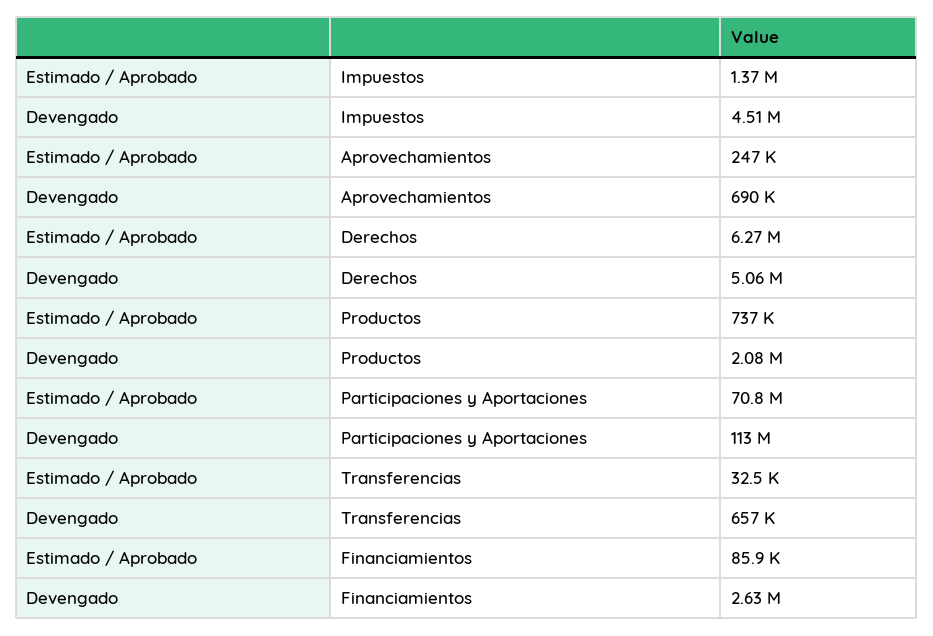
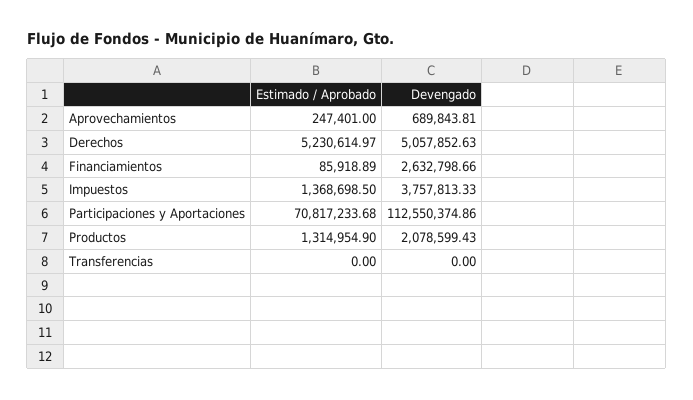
Devengado, Impuestos: 4510000 -> 3757813.33
Estimado / Aprobado, Derechos: 6270000 -> 5230614.97
Estimado / Aprobado, Productos: 737000 -> 1314954.9
Estimado / Aprobado, Transferencias: 32500 -> 0
Devengado, Transferencias: 657000 -> 0

